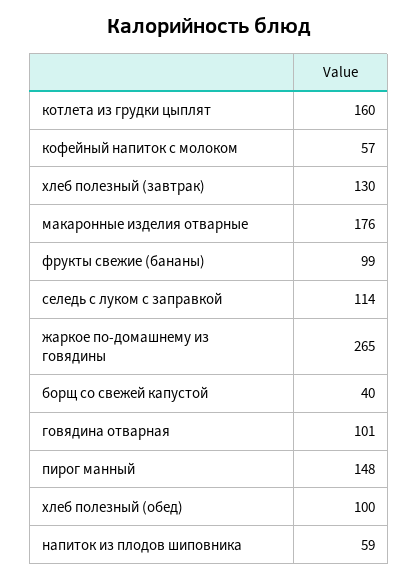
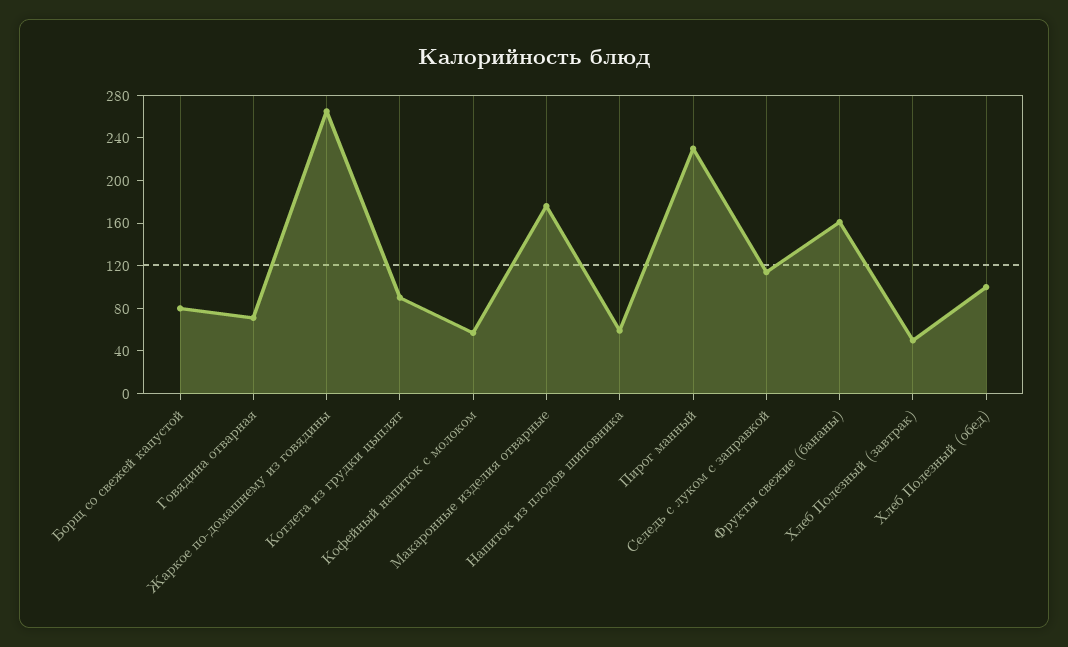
котлета из грудки цыплят: 160 -> 90
хлеб полезный (завтрак): 130 -> 50
фрукты свежие (бананы): 99 -> 160
борщ со свежей капустой: 40 -> 80
говядина отварная: 101 -> 70
пирог манный: 148 -> 230

